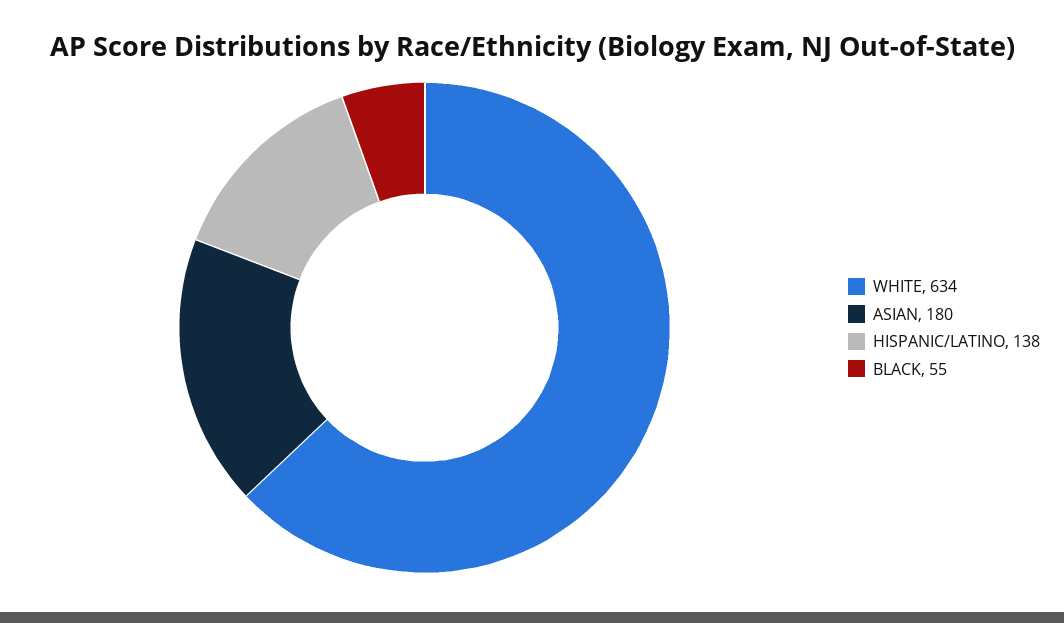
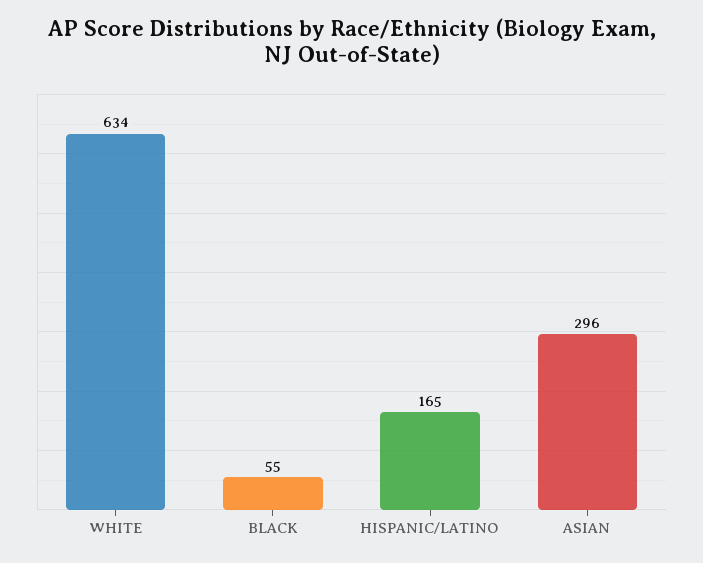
ASIAN: 180 -> 296
HISPANIC/LATINO: 138 -> 165

